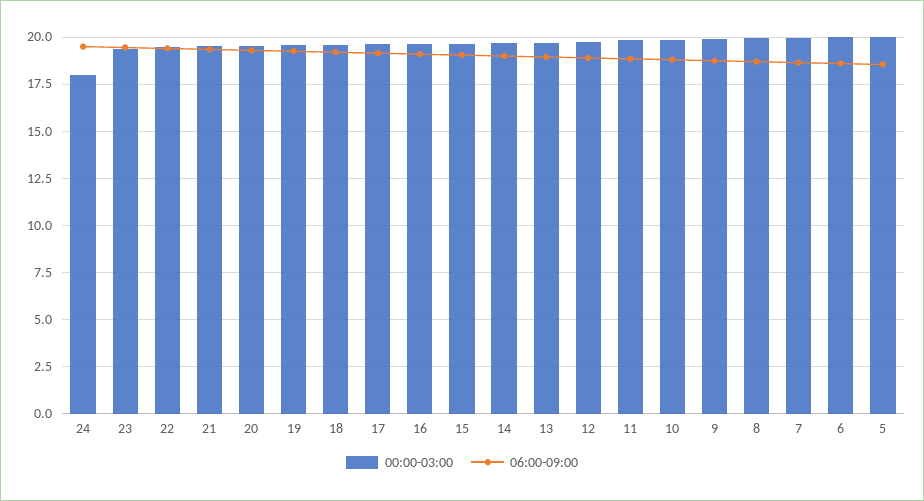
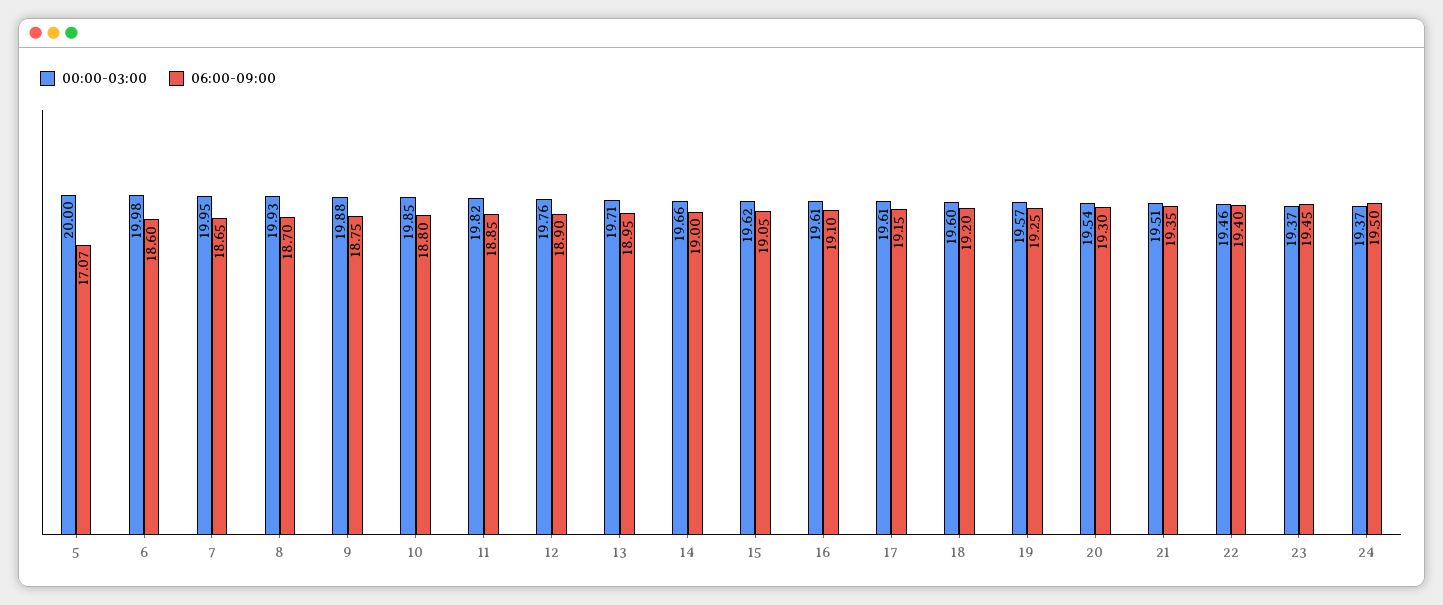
00:00-03:00, 24: 18 -> 19.37
06:00-09:00, 5: 18.5 -> 17.07

